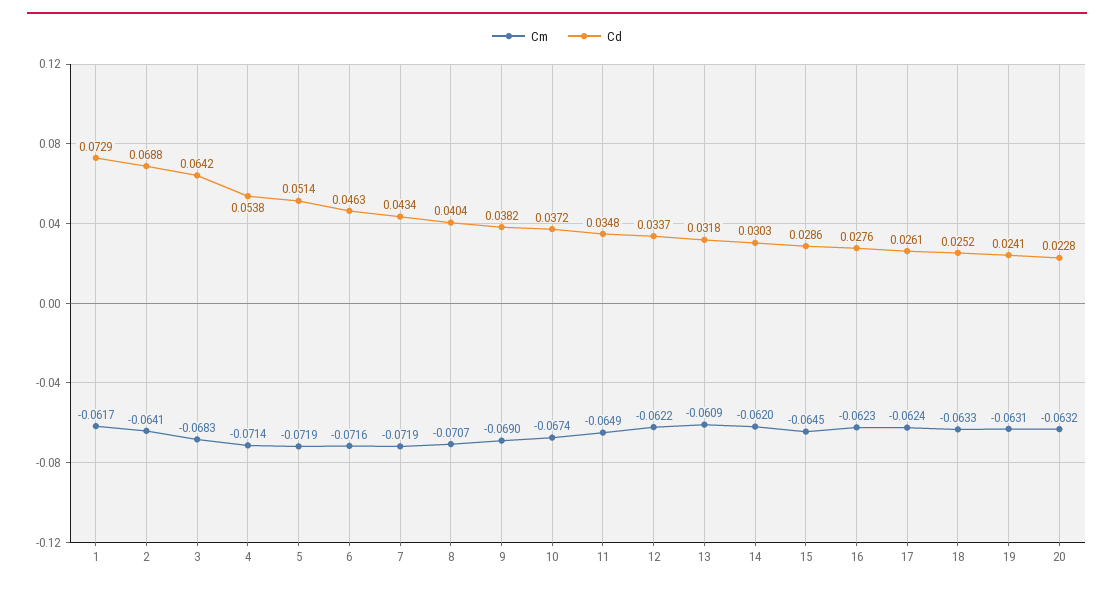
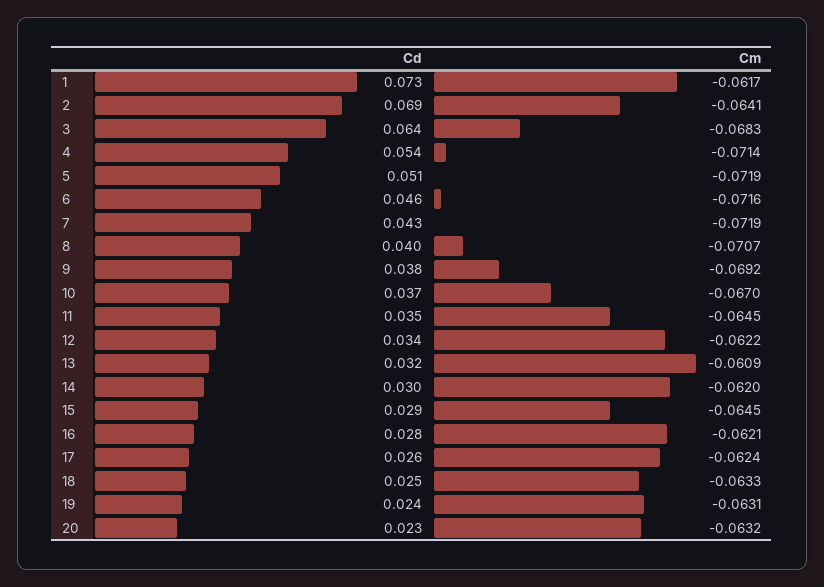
Cm, 9: -0.069 -> -0.0692
Cm, 10: -0.0674 -> -0.067
Cm, 11: -0.0649 -> -0.0645
Cm, 16: -0.0623 -> -0.0621

